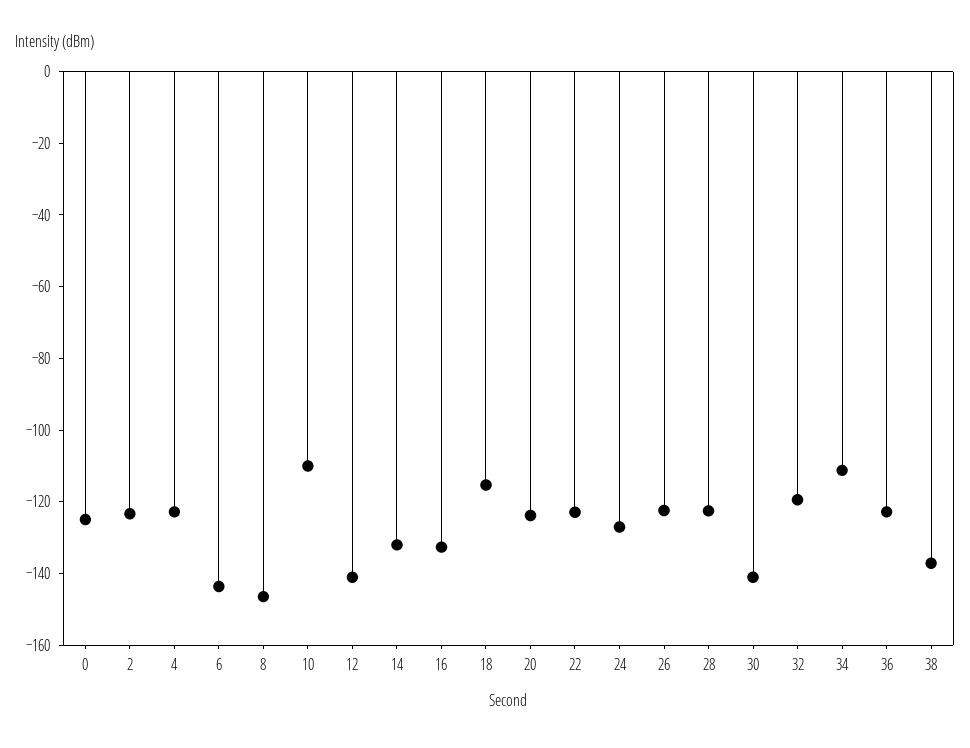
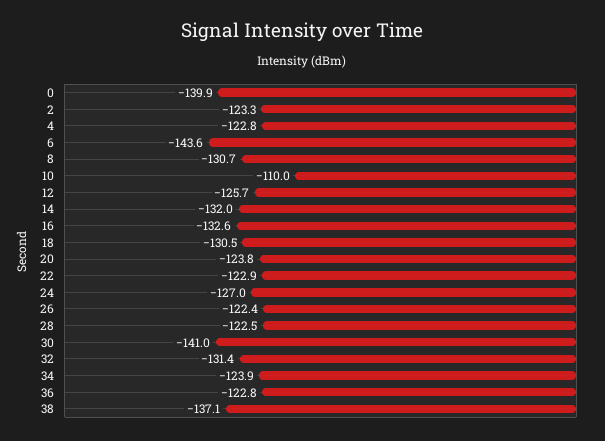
0: -125 -> -139.9
8: -145 -> -130.7
12: -140 -> -125.7
18: -115 -> -130.5
32: -120 -> -131.4
34: -110 -> -123.9

